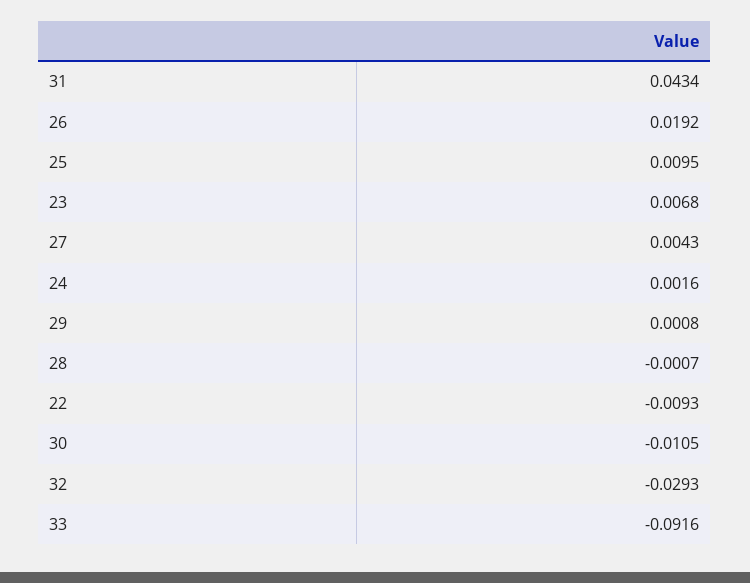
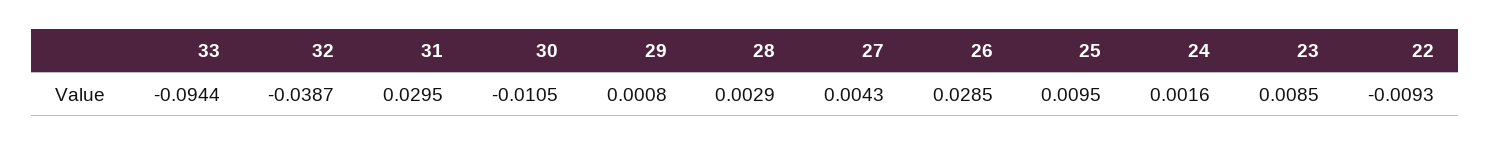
31: 0.0434 -> 0.0295
26: 0.0192 -> 0.0285
23: 0.0068 -> 0.0085
28: -0.0007 -> 0.0029
32: -0.0293 -> -0.0387
33: -0.0916 -> -0.0944

